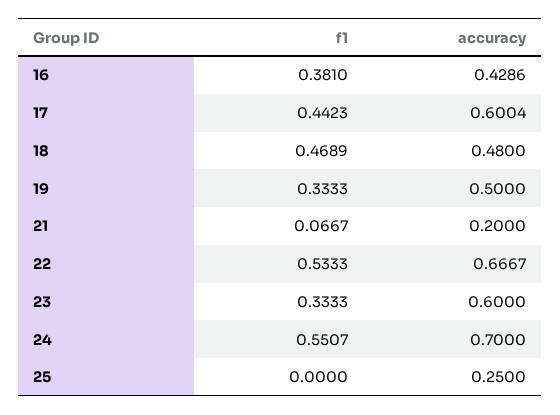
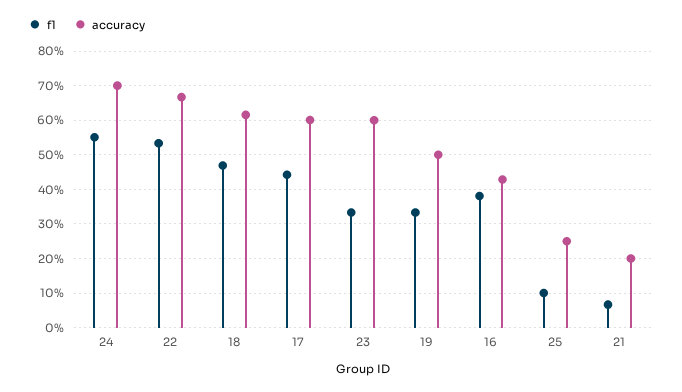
accuracy, 18: 0.48 -> 0.62
f1, 25: 0 -> 0.1

